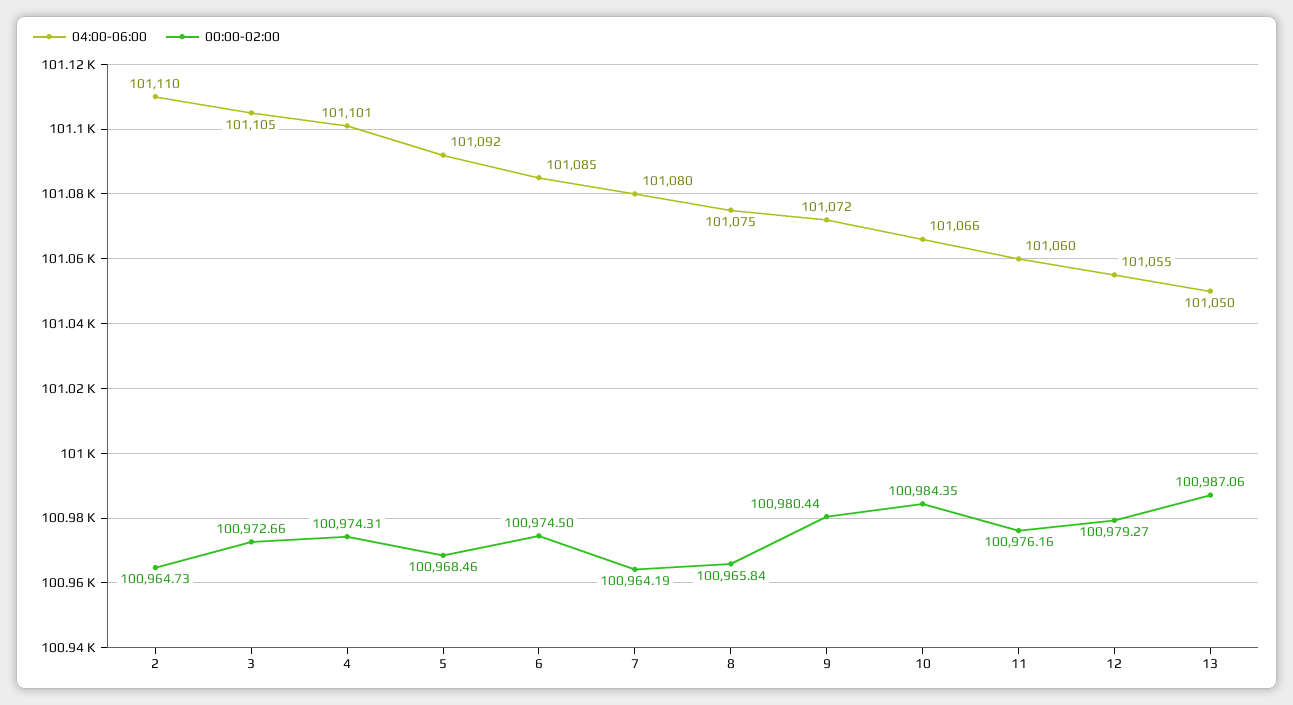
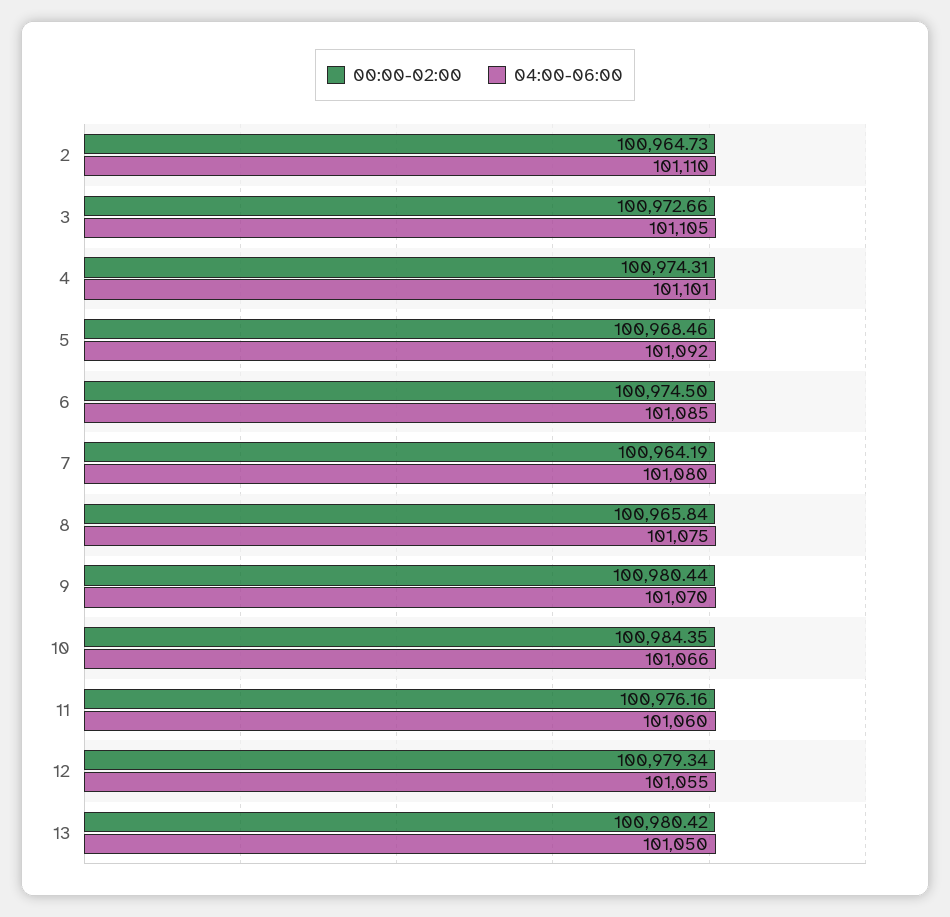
04:00-06:00, 9: 101072 -> 101070
00:00-02:00, 12: 100979.27 -> 100979.34
00:00-02:00, 13: 100987.06 -> 100980.42

